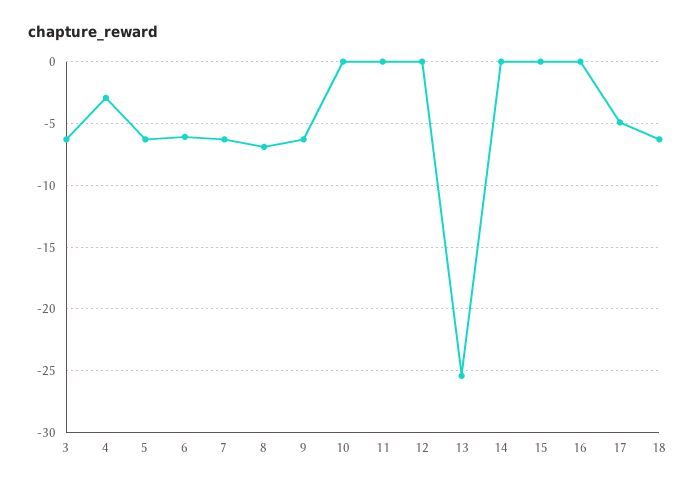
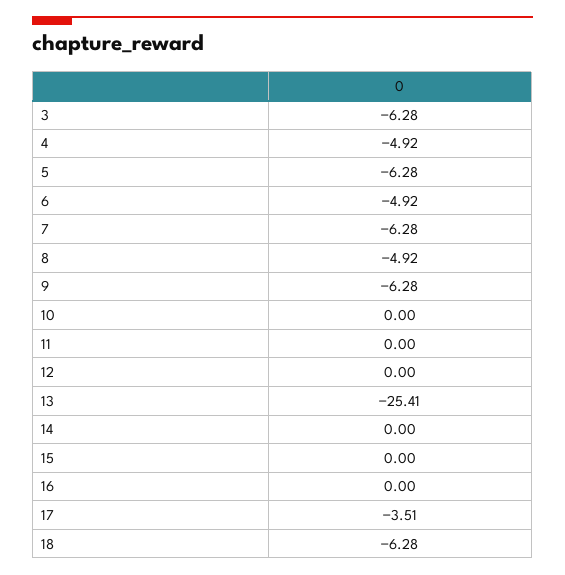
4: -3 -> -4.92
6: -6 -> -4.92
8: -7 -> -4.92
17: -5 -> -3.51

